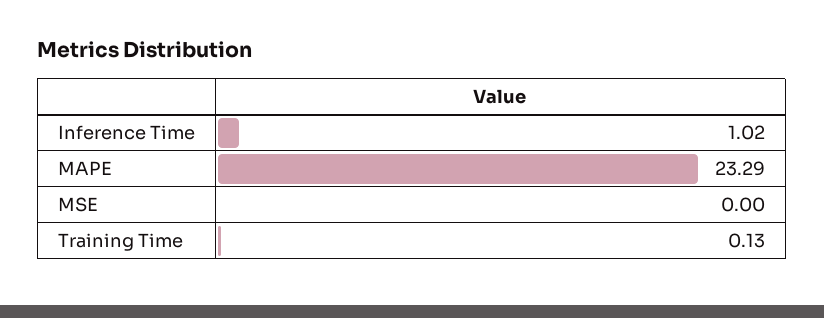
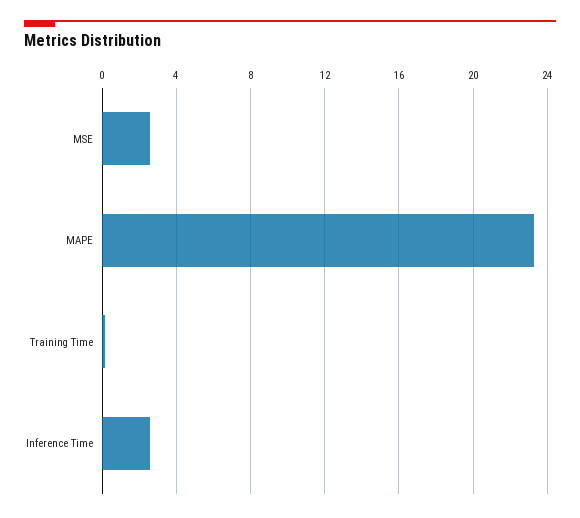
Inference Time: 1.02 -> 2.5
MSE: 0 -> 2.5

